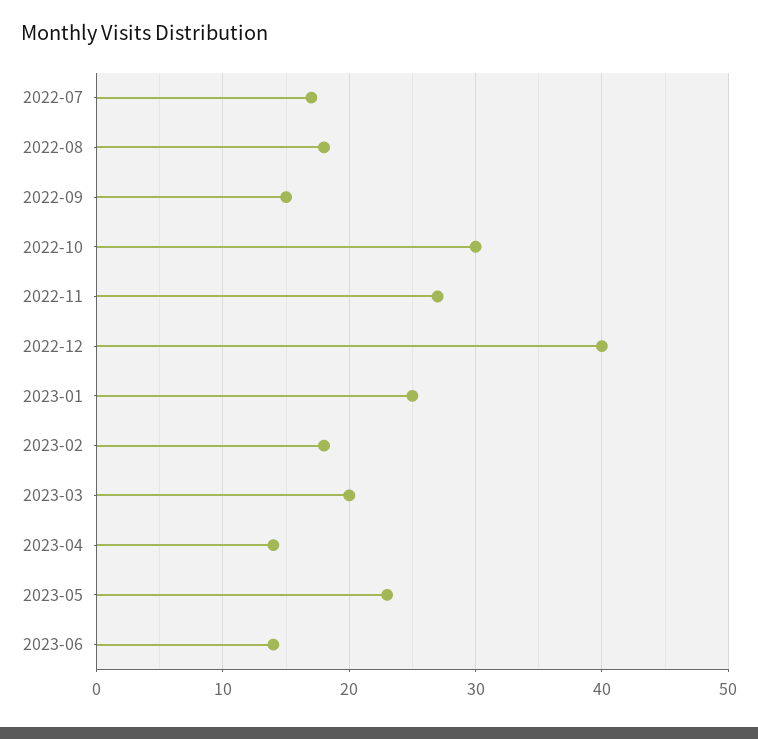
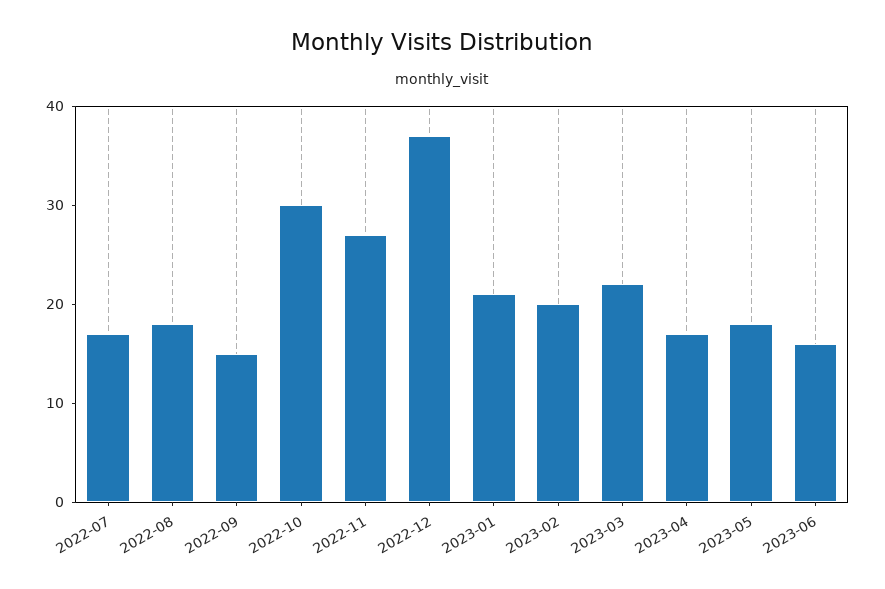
2022-12: 40 -> 37
2023-01: 25 -> 21
2023-02: 18 -> 20
2023-03: 20 -> 22
2023-04: 14 -> 17
2023-05: 23 -> 18
2023-06: 14 -> 16

